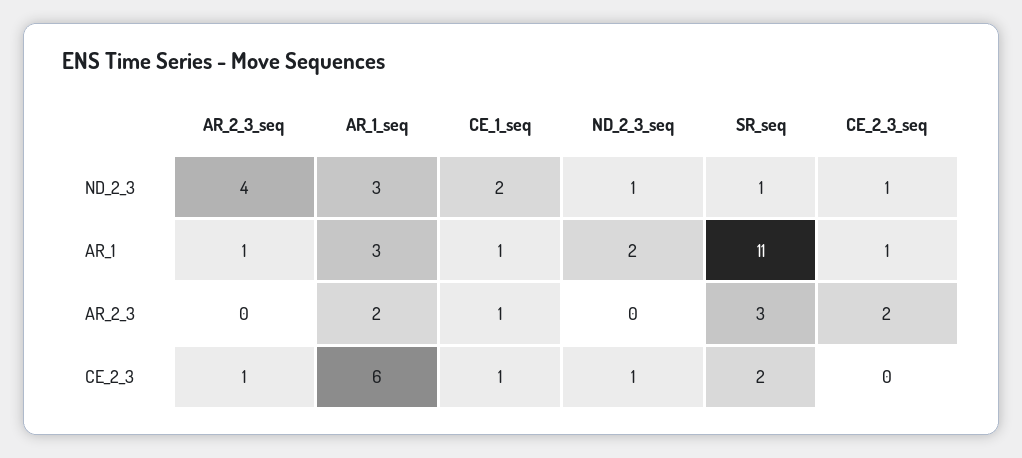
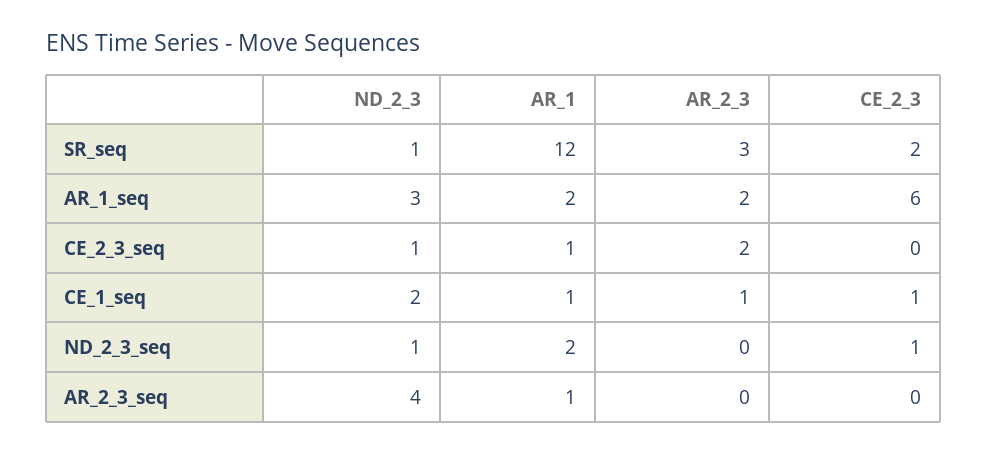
AR_1_seq, AR_1: 3 -> 2
SR_seq, AR_1: 11 -> 12
AR_2_3_seq, CE_2_3: 1 -> 0

